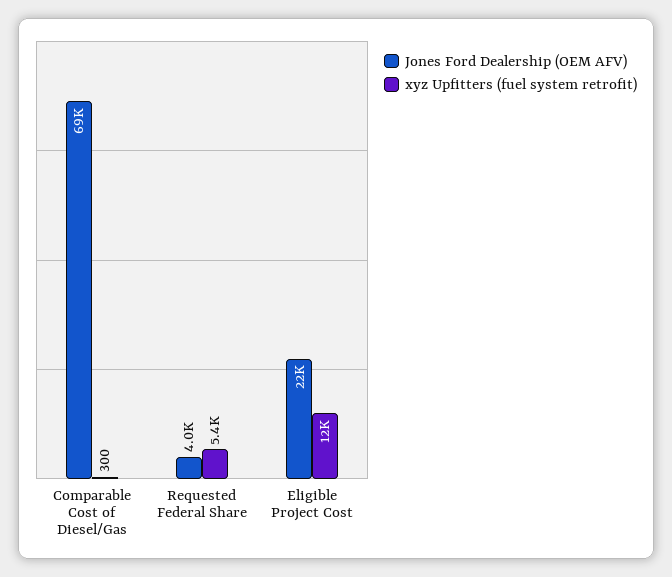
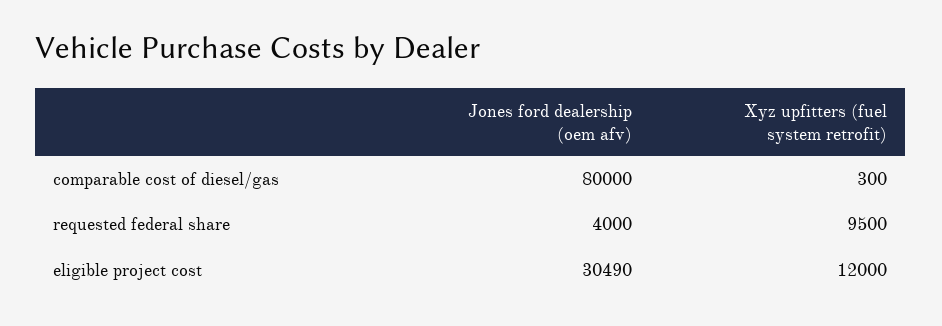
Jones Ford Dealership (OEM AFV), Comparable Cost of Diesel/Gas: 69000 -> 80000
xyz Upfitters (fuel system retrofit), Requested Federal Share: 5400 -> 9500
Jones Ford Dealership (OEM AFV), Eligible Project Cost: 22000 -> 30490

